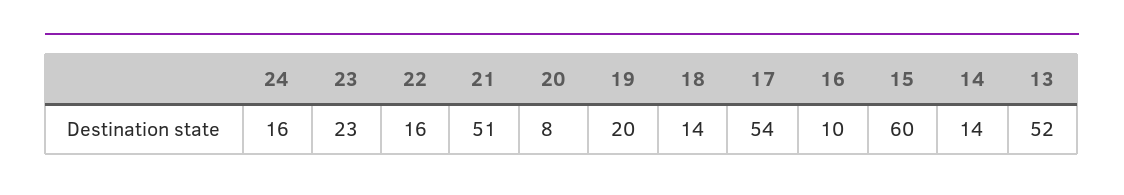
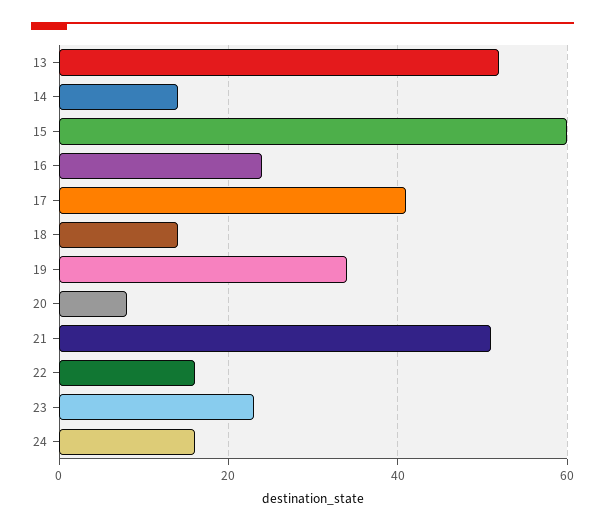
19: 20 -> 35
17: 54 -> 40
16: 10 -> 25

